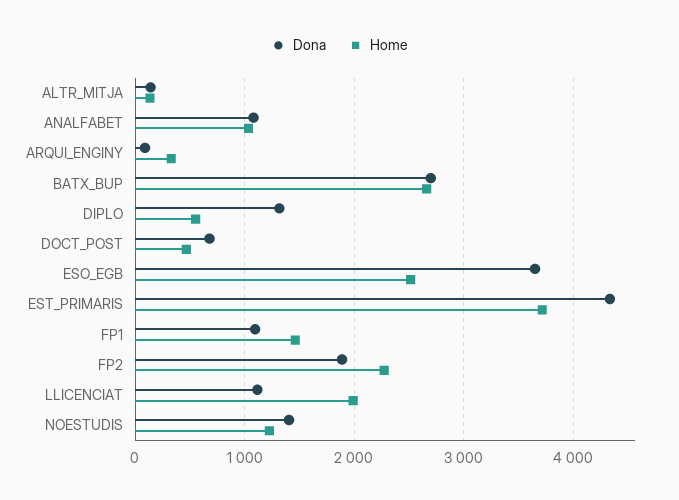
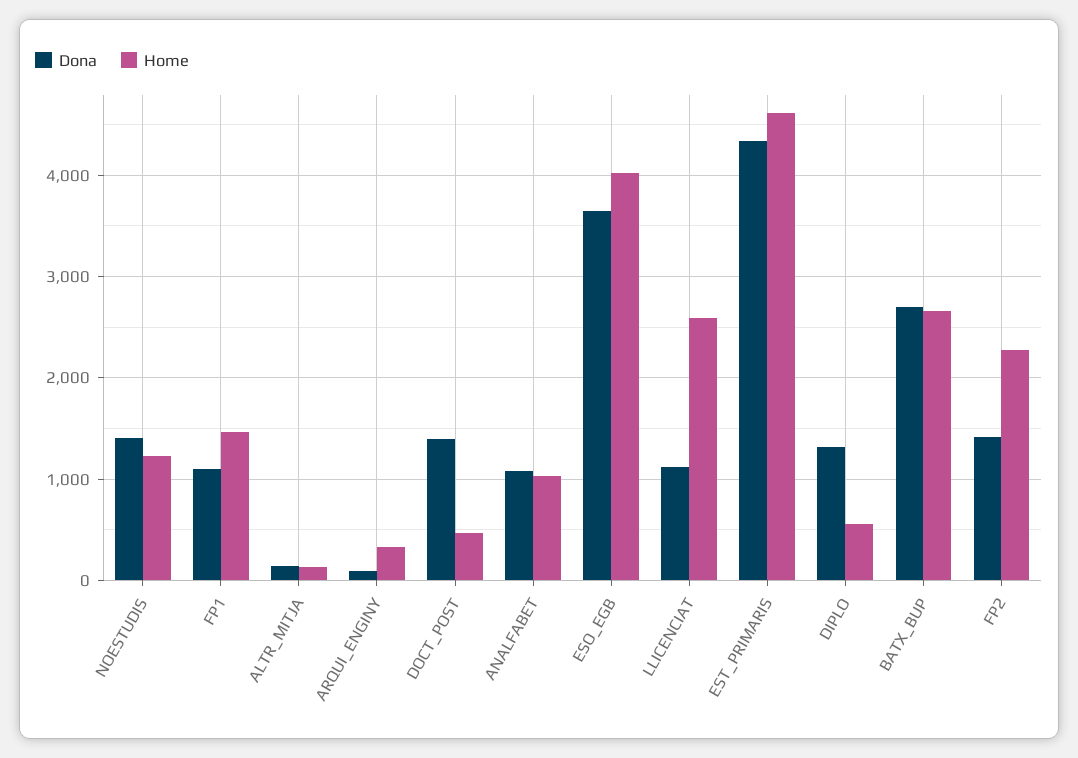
Dona, DOCT_POST: 700 -> 1400
Home, ESO_EGB: 2500 -> 4000
Home, EST_PRIMARIS: 3700 -> 4600
Dona, FP2: 1900 -> 1400
Home, LLICENCIAT: 2000 -> 2600

